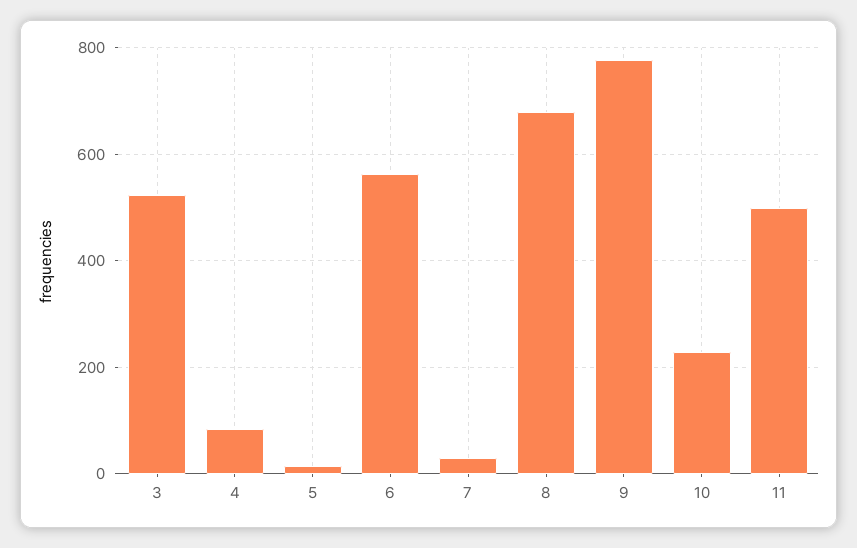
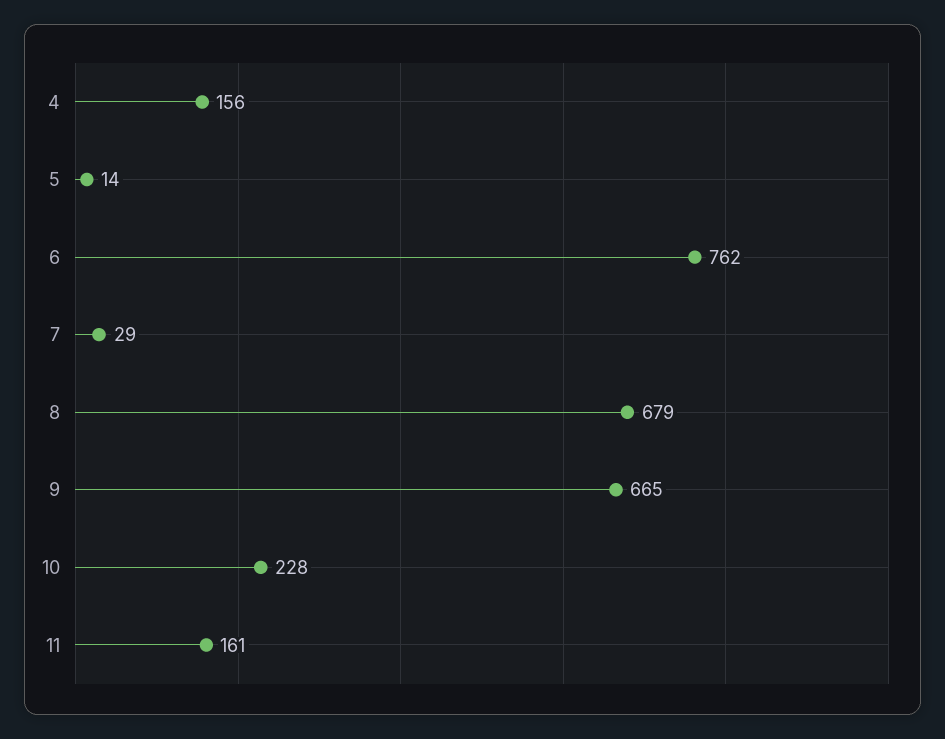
3: 520 -> none
4: 80 -> 156
6: 560 -> 762
9: 780 -> 665
11: 500 -> 161

